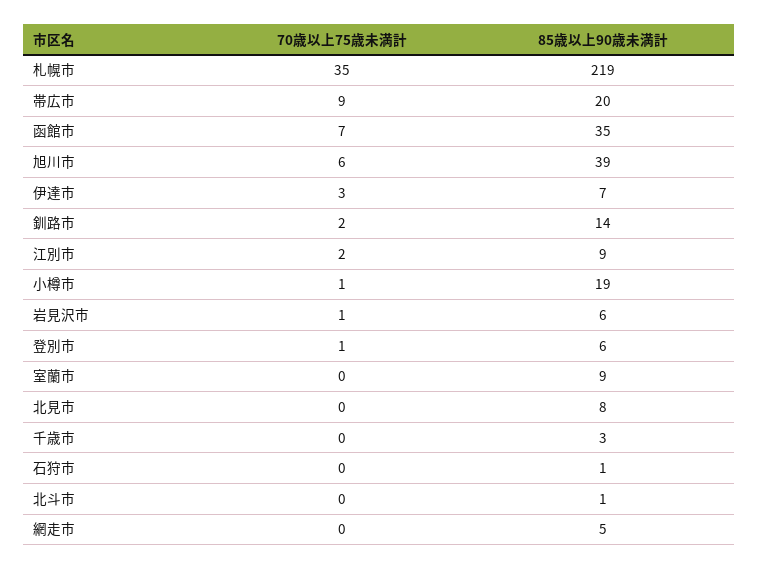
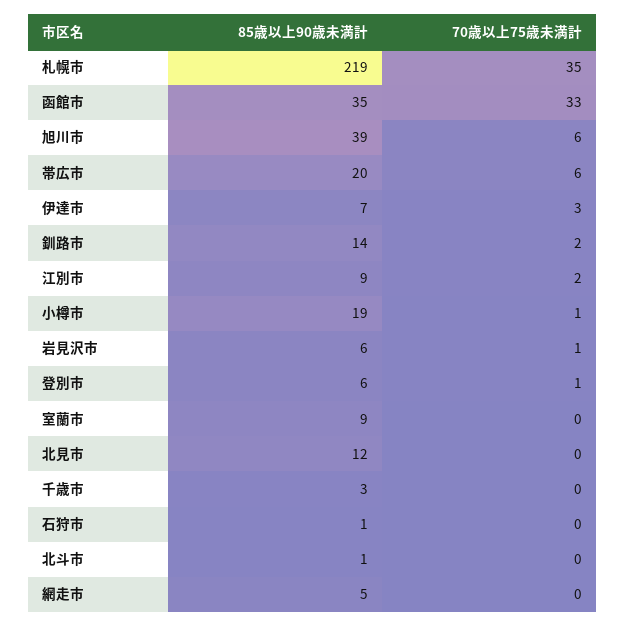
70歳以上75歳未満計, 帯広市: 9 -> 6
70歳以上75歳未満計, 函館市: 7 -> 33
85歳以上90歳未満計, 北見市: 8 -> 12

